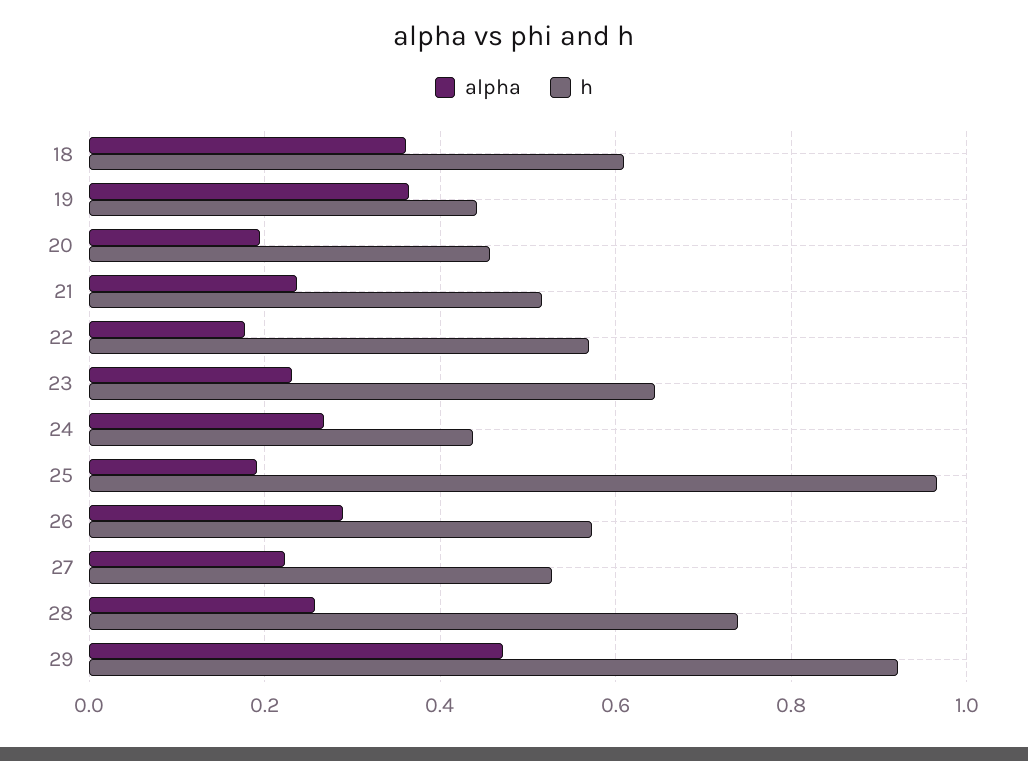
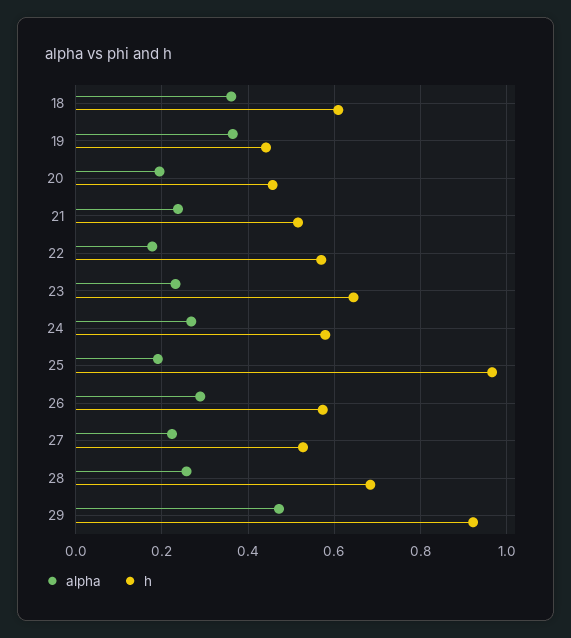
h, 24: 0.44 -> 0.58
h, 28: 0.74 -> 0.68

